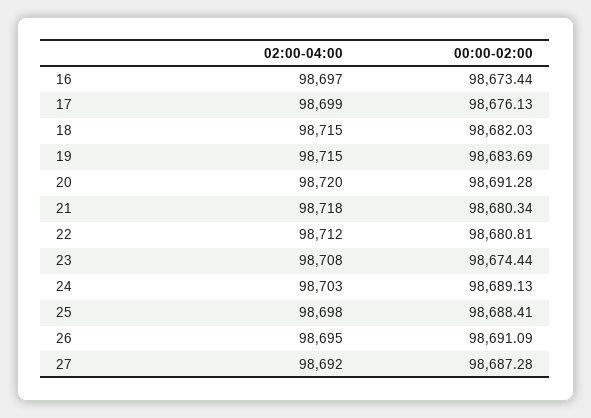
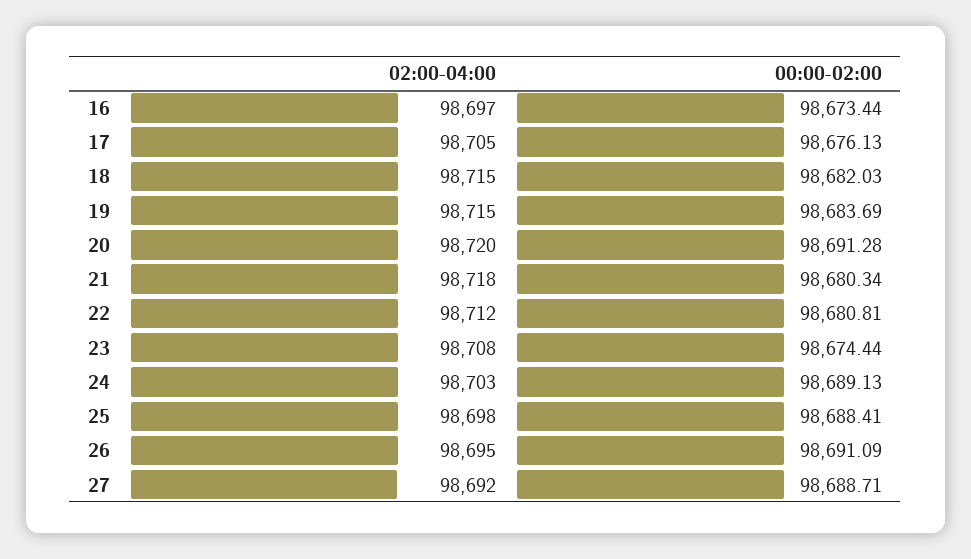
02:00-04:00, 17: 98699 -> 98705
00:00-02:00, 27: 98687.28 -> 98688.71

